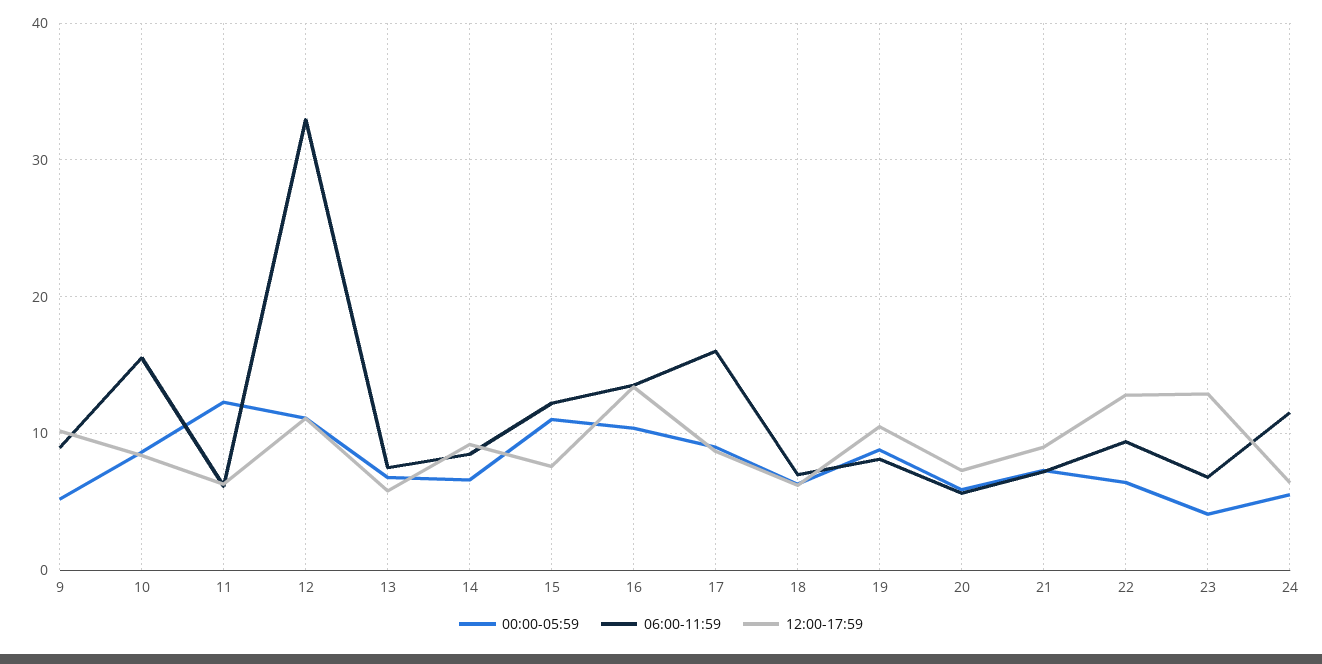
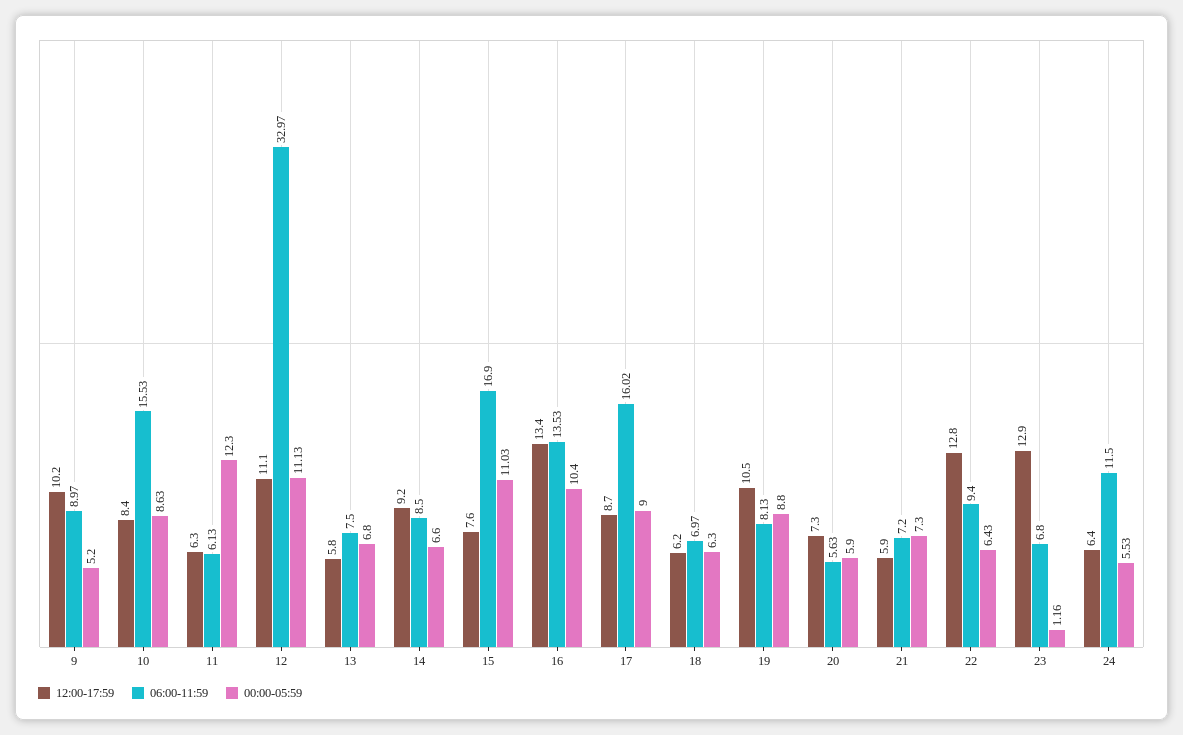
06:00-11:59, 15: 12 -> 16.9
12:00-17:59, 21: 9 -> 5.9
00:00-05:59, 23: 4 -> 1.16

